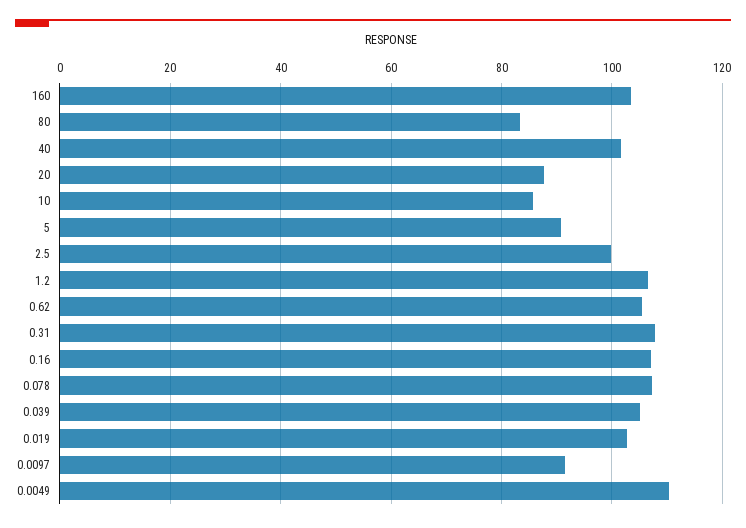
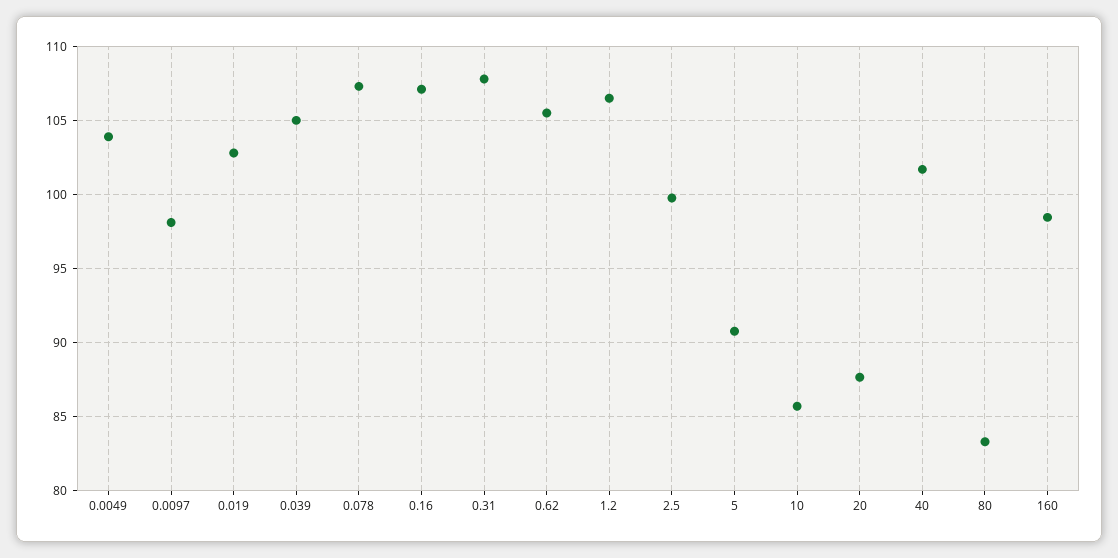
160: 104 -> 98.5
0.0097: 92 -> 98
0.0049: 110 -> 104

